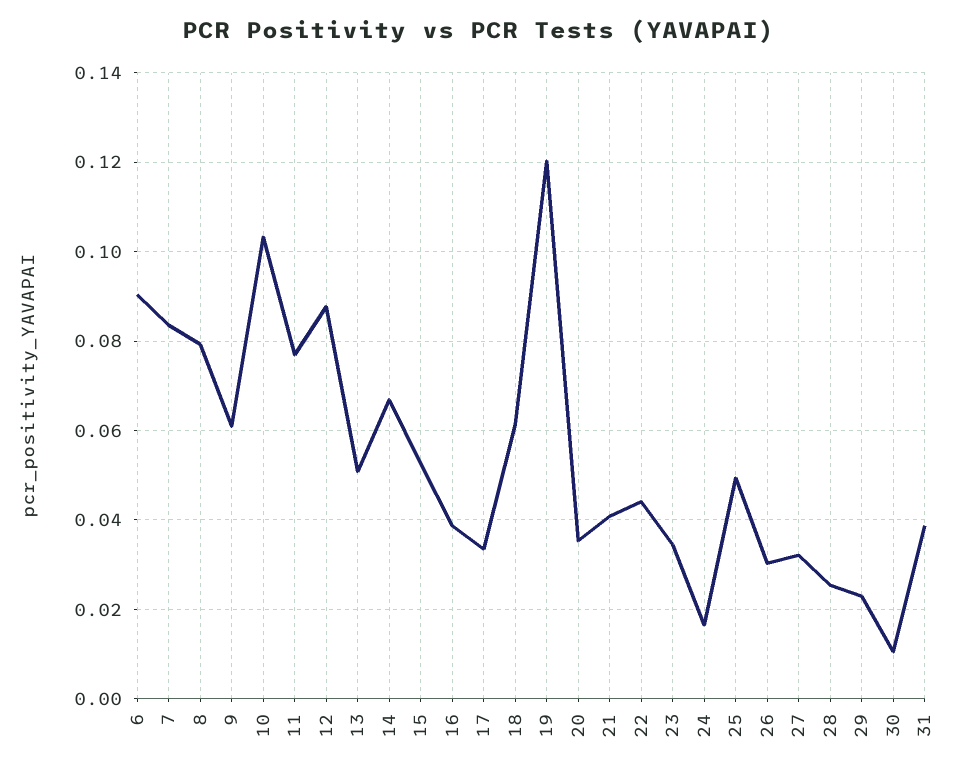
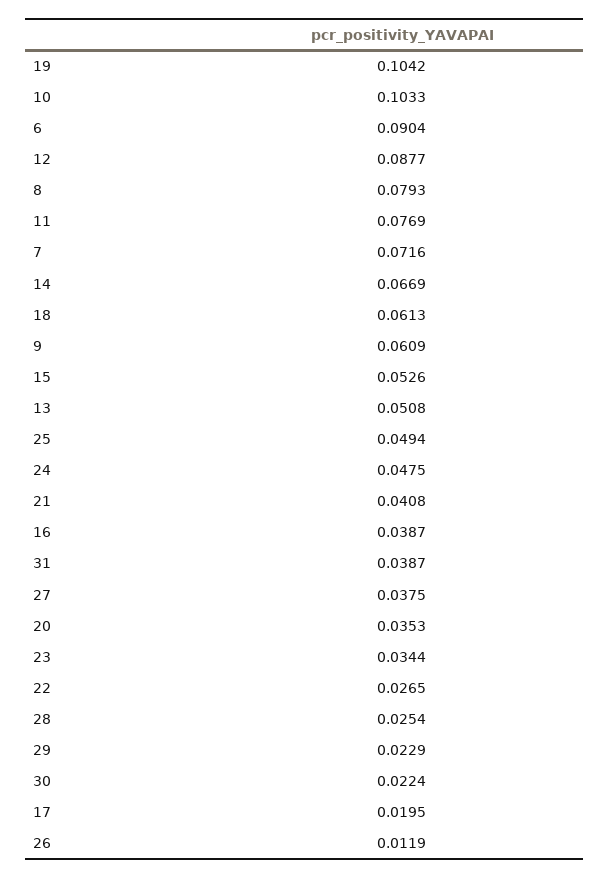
7: 0.084 -> 0.0716
17: 0.034 -> 0.0195
19: 0.12 -> 0.1042
22: 0.044 -> 0.0265
24: 0.016 -> 0.0475
26: 0.03 -> 0.0119
27: 0.032 -> 0.0375
30: 0.01 -> 0.0224

